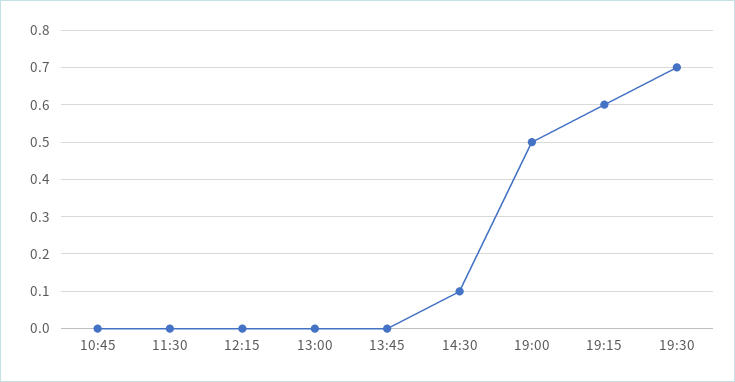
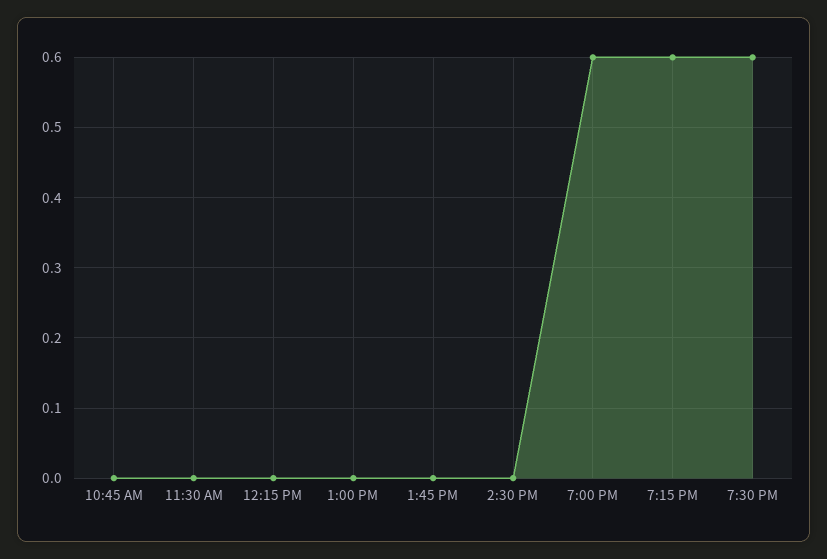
14:30: 0.1 -> 0
19:00: 0.5 -> 0.6
19:30: 0.7 -> 0.6

